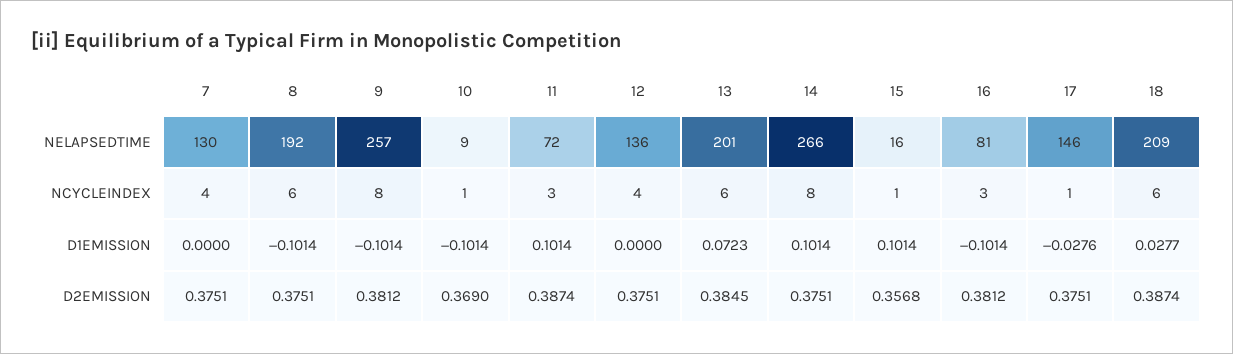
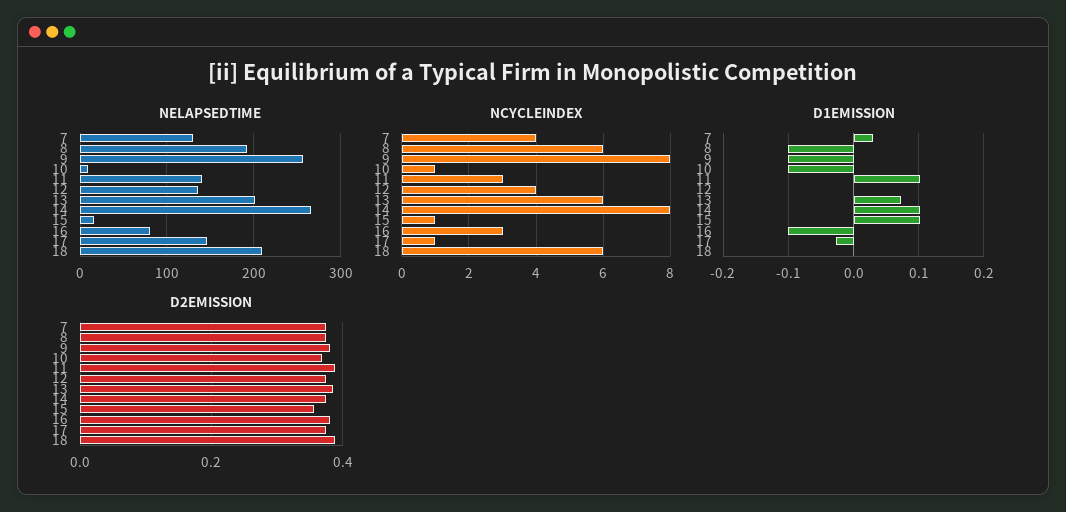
NELAPSEDTIME, 11: 72 -> 140
D1EMISSION, 7: 0 -> 0.03
D1EMISSION, 18: 0.0277 -> 0

